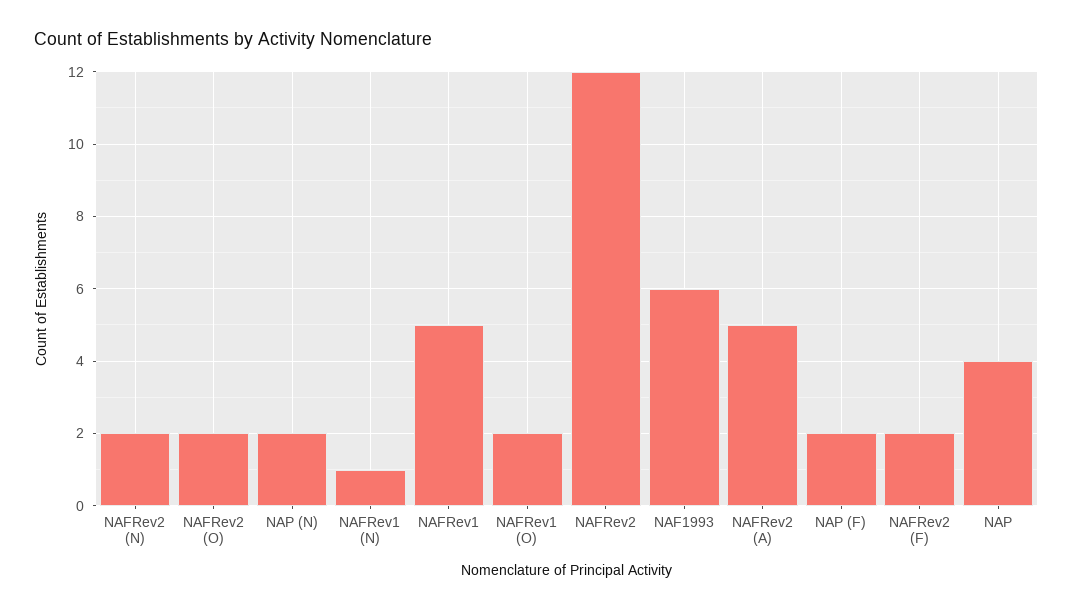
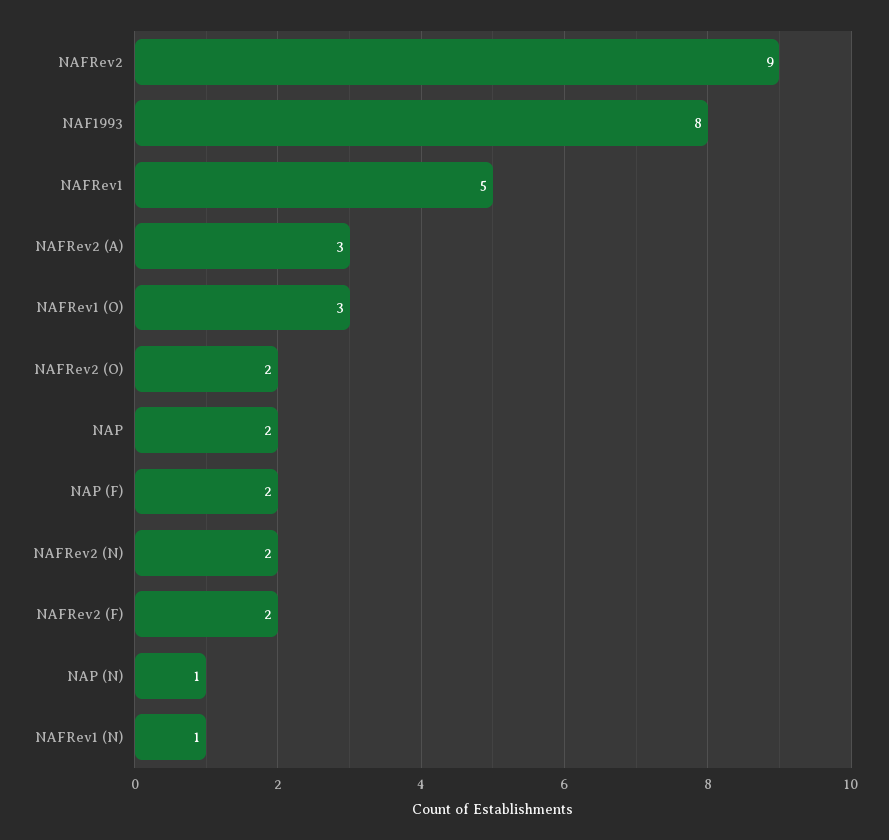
NAP (N): 2 -> 1
NAFRev1 (O): 2 -> 3
NAFRev2: 12 -> 9
NAF1993: 6 -> 8
NAFRev2 (A): 5 -> 3
NAP: 4 -> 2

